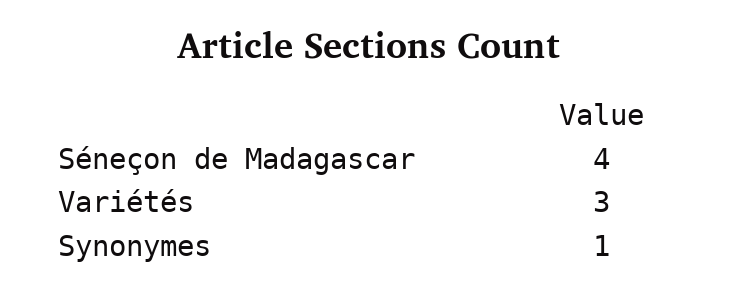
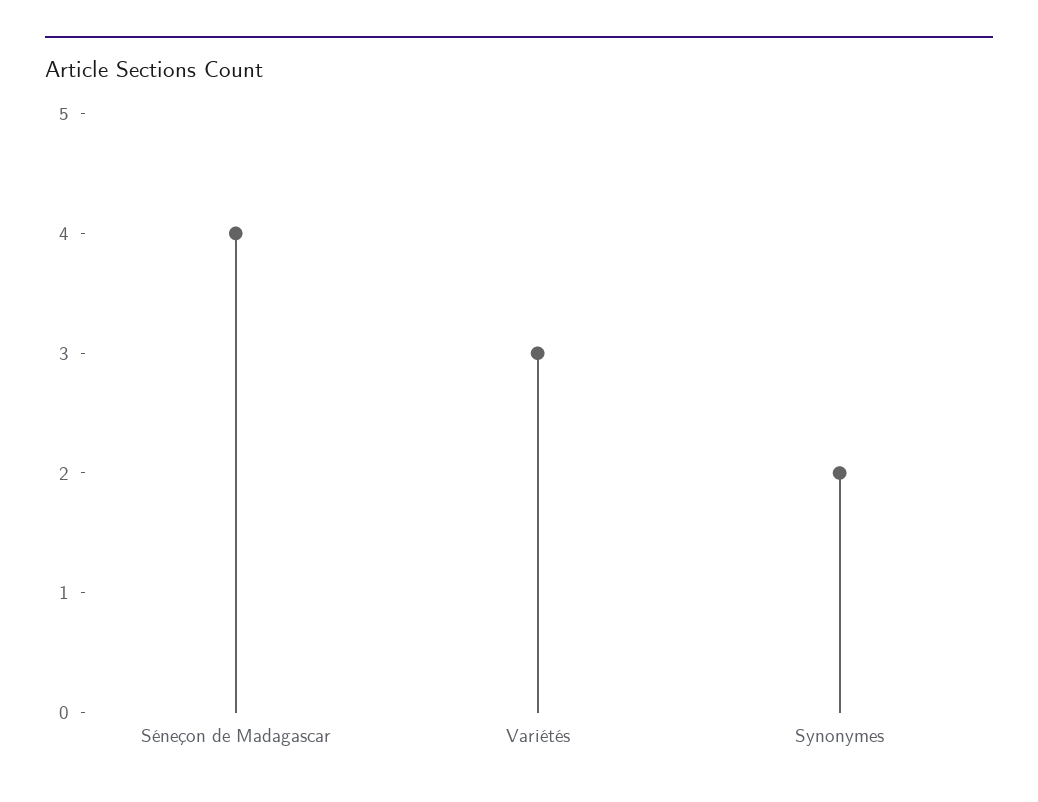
Synonymes: 1 -> 2

